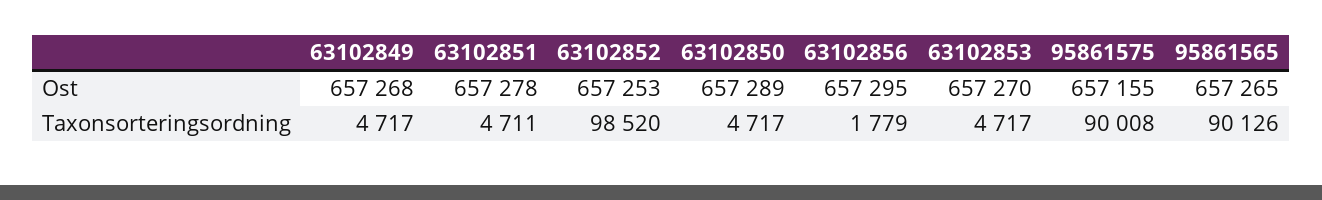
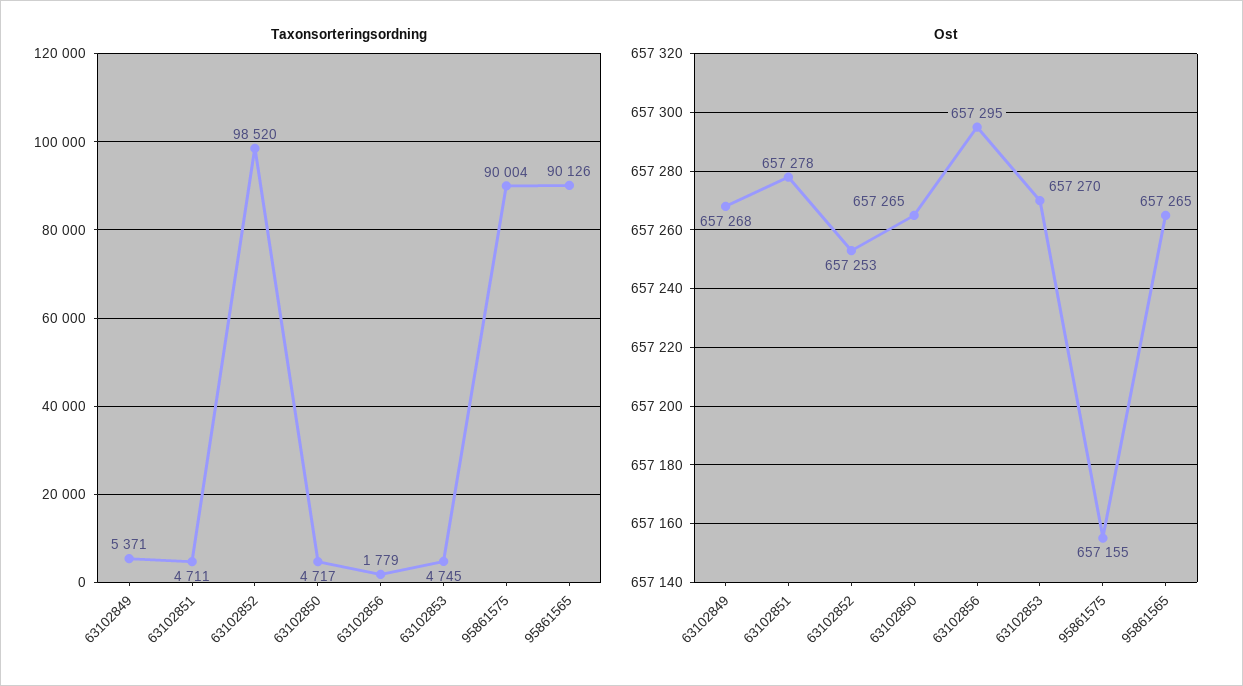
Ost, 63102850: 657289 -> 657265
Taxonsorteringsordning, 63102849: 4717 -> 5371
Taxonsorteringsordning, 63102853: 4717 -> 4745
Taxonsorteringsordning, 95861575: 90008 -> 90004

